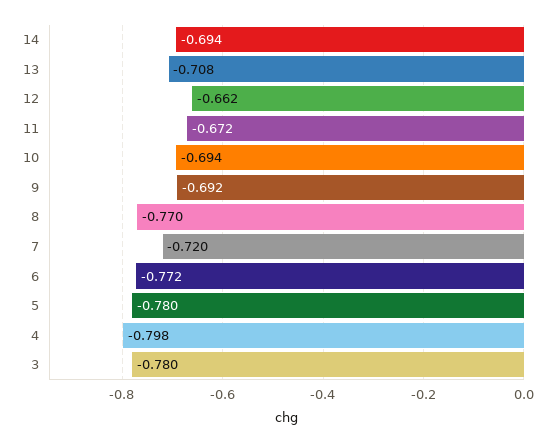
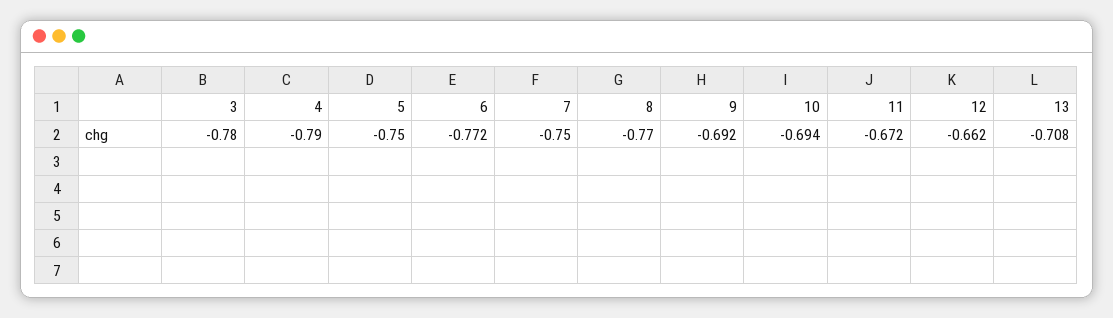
14: -0.694 -> none
7: -0.72 -> -0.75
5: -0.78 -> -0.75
4: -0.798 -> -0.79

